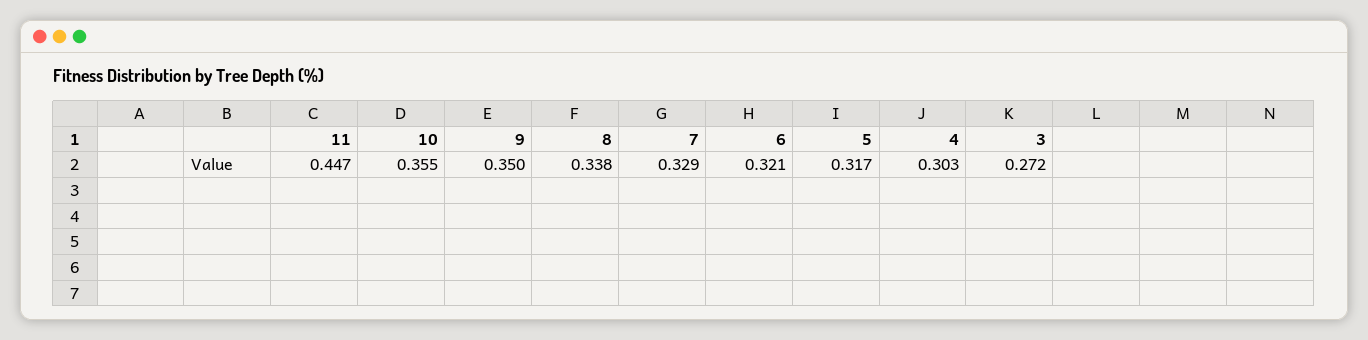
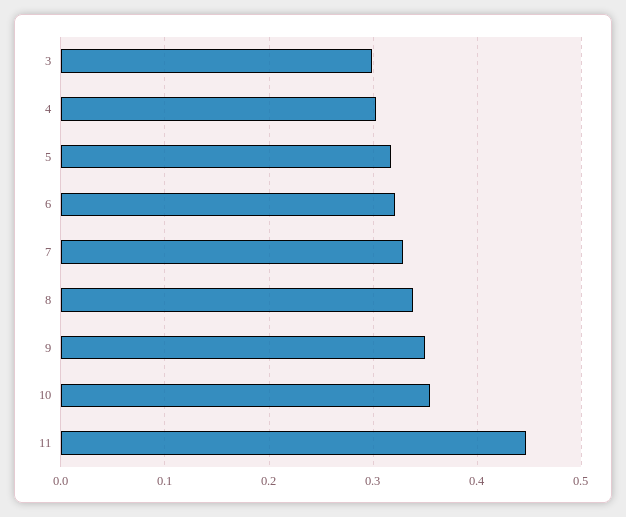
3: 0.272 -> 0.3

